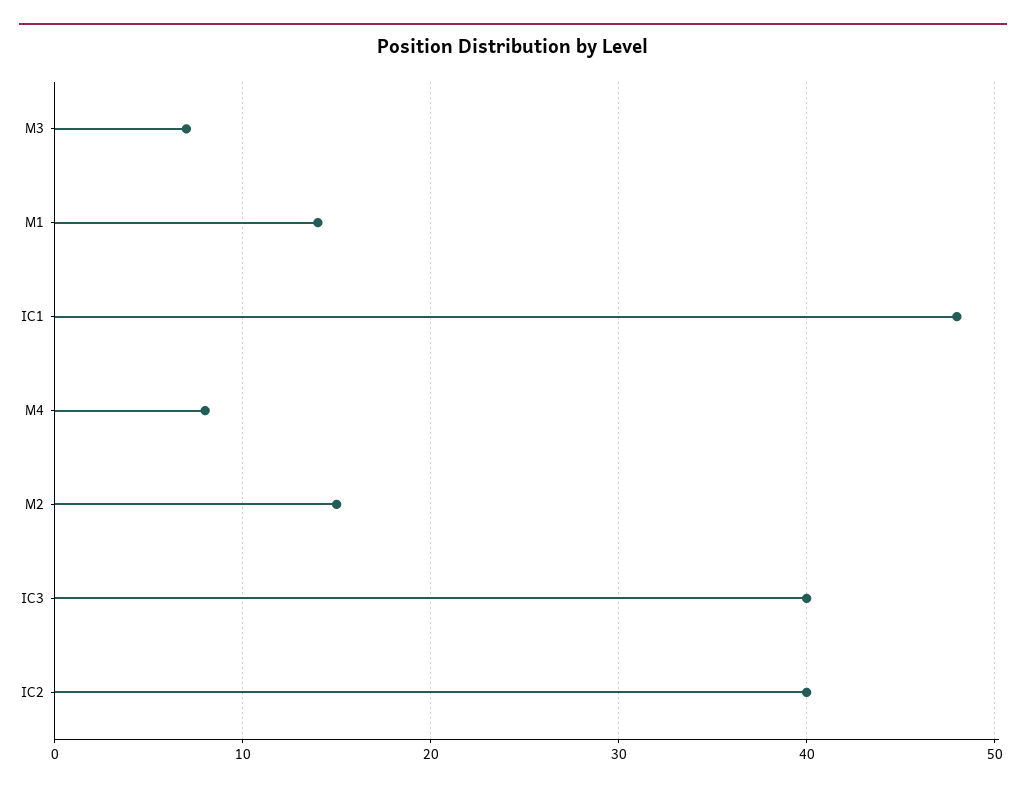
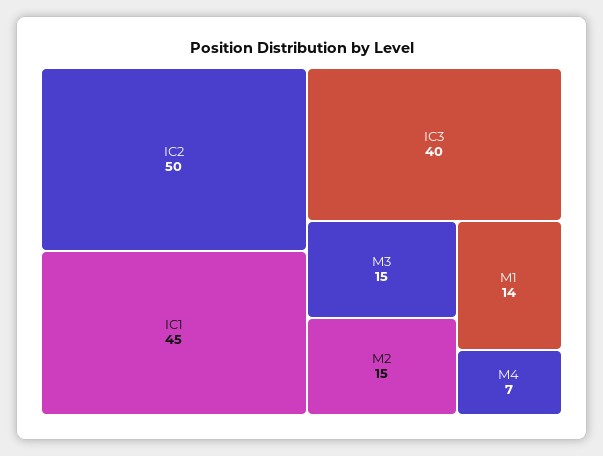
M3: 7 -> 15
IC1: 48 -> 45
M4: 8 -> 7
IC2: 40 -> 50

